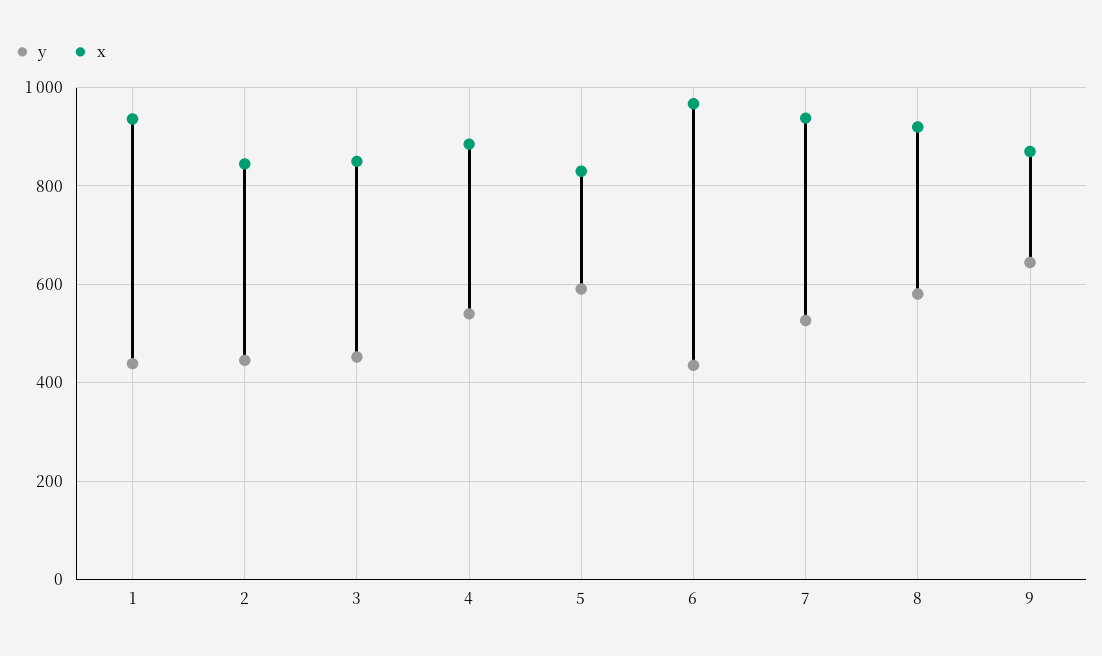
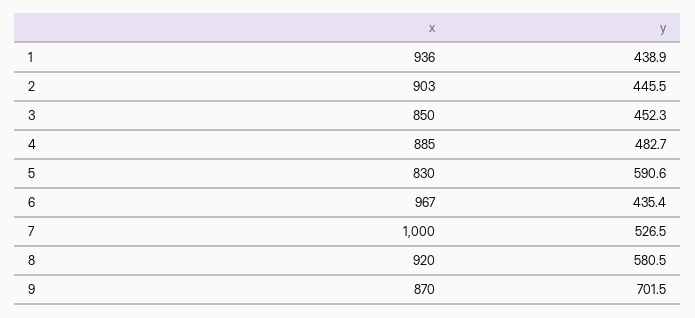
x, 2: 840 -> 903
y, 4: 540 -> 482.7
x, 7: 940 -> 1000
y, 9: 640 -> 701.5

